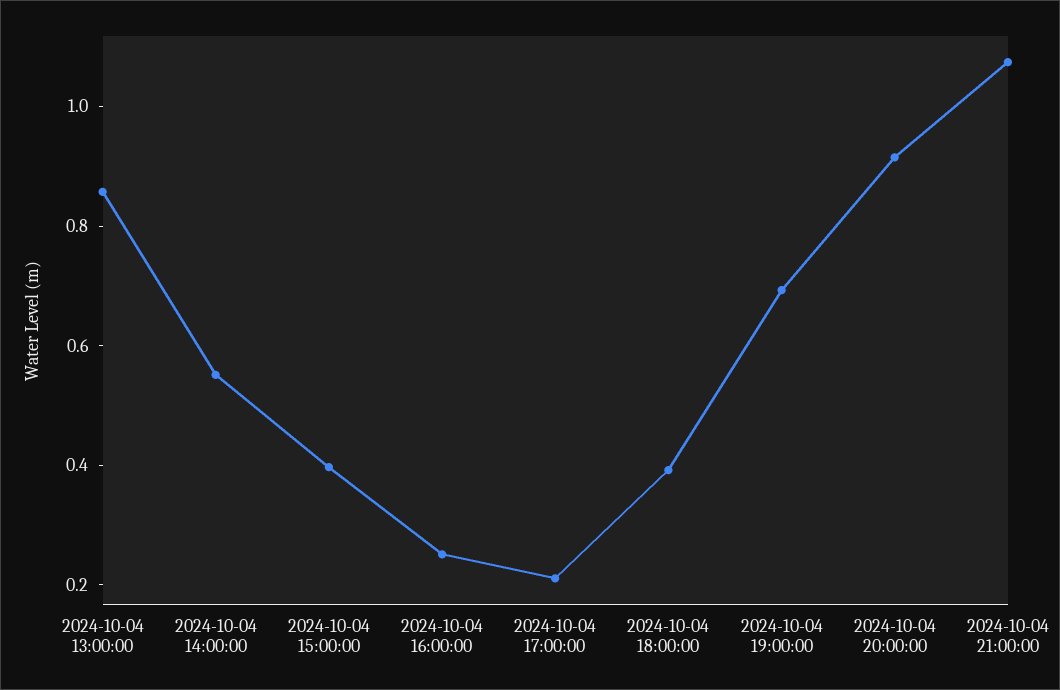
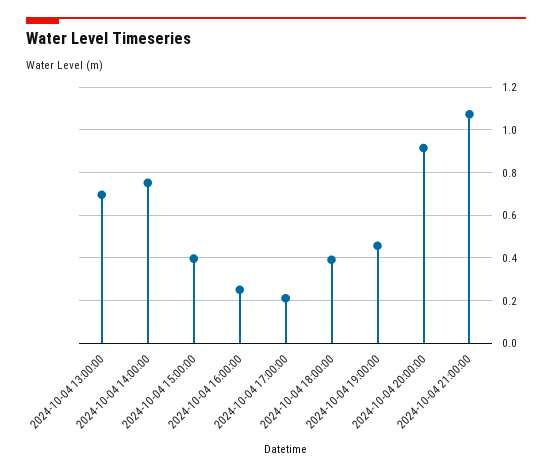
2024-10-04 13:00:00: 0.85 -> 0.7
2024-10-04 14:00:00: 0.55 -> 0.75
2024-10-04 19:00:00: 0.7 -> 0.45

